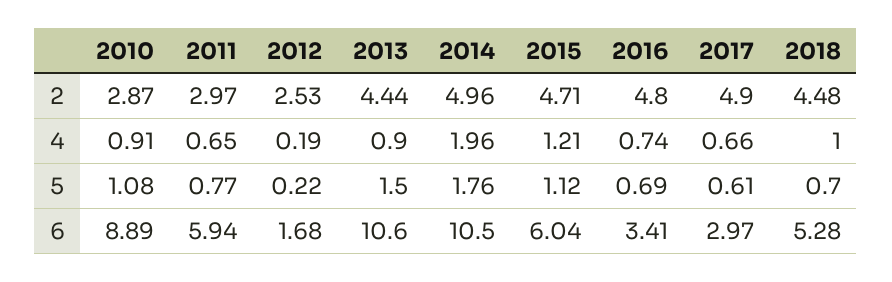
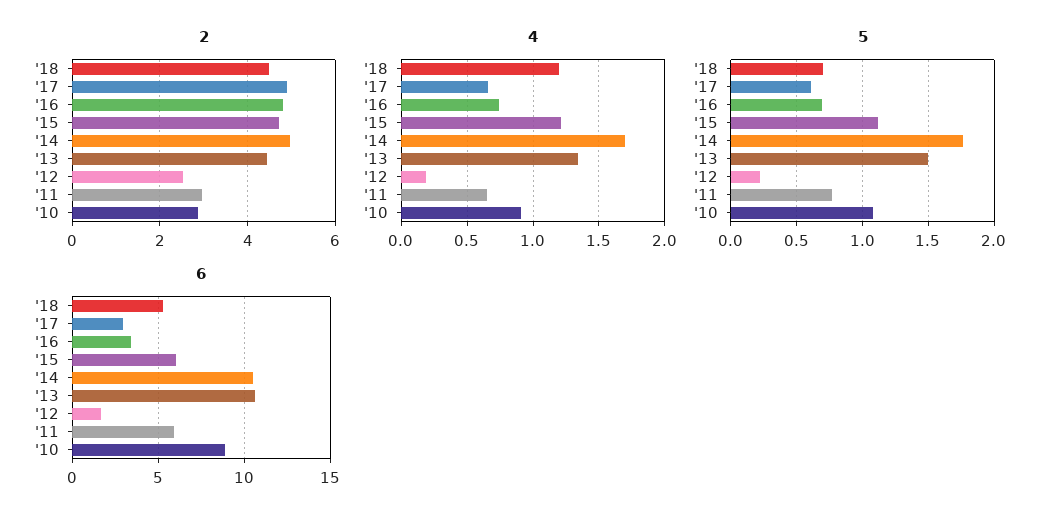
4, 2013: 0.9 -> 1.35
4, 2014: 1.96 -> 1.7
4, 2018: 1 -> 1.2

